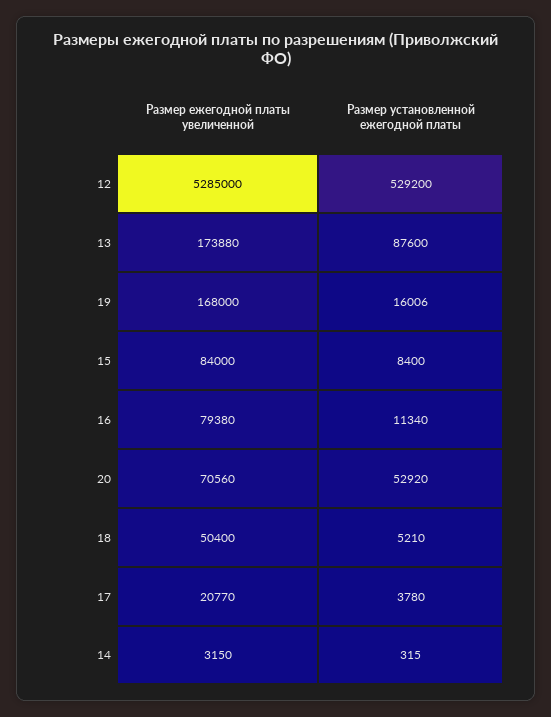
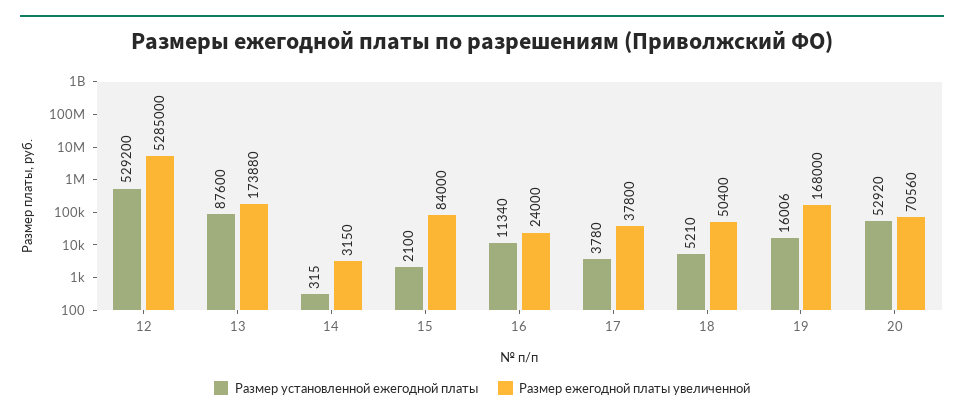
Размер установленной ежегодной платы, 15: 8400 -> 2100
Размер ежегодной платы увеличенной, 16: 79380 -> 24000
Размер ежегодной платы увеличенной, 17: 20770 -> 37800

